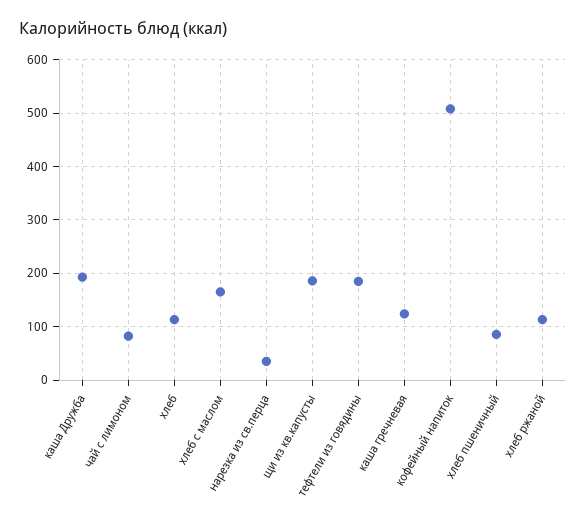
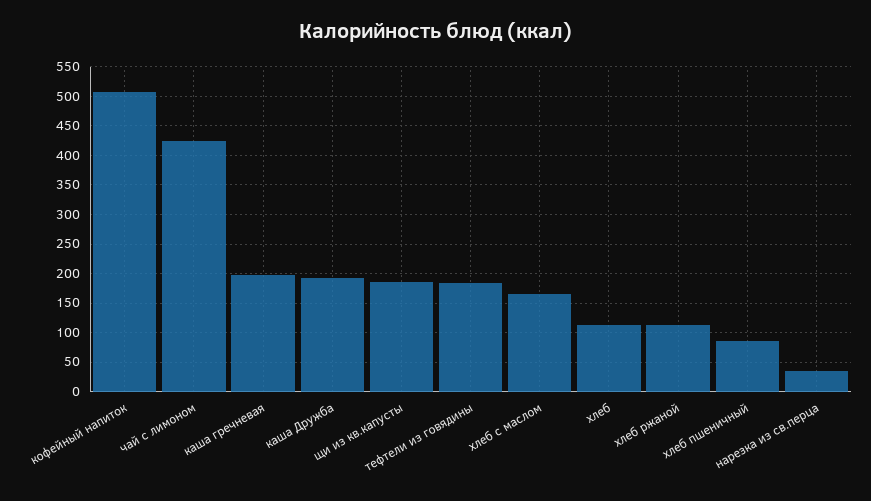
чай с лимоном: 80 -> 425
каша гречневая: 120 -> 200

